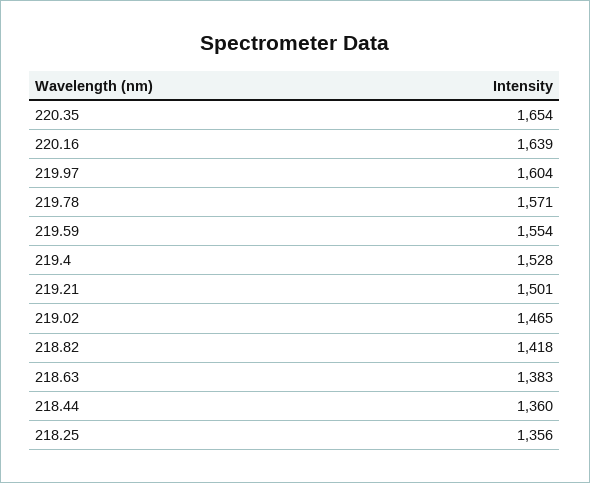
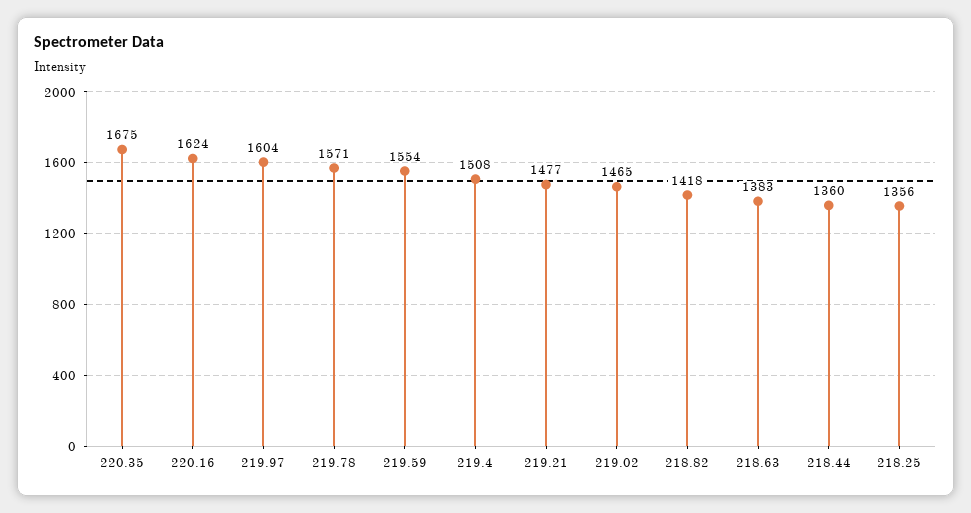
220.35: 1654 -> 1675
220.16: 1639 -> 1624
219.4: 1528 -> 1508
219.21: 1501 -> 1477

